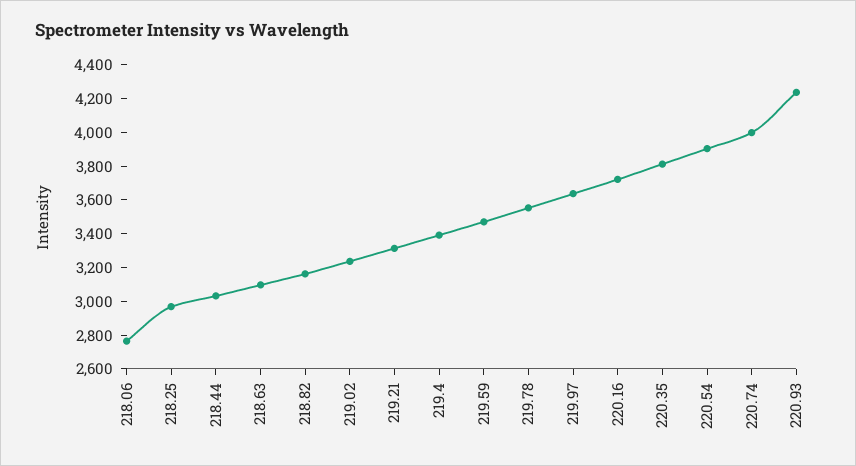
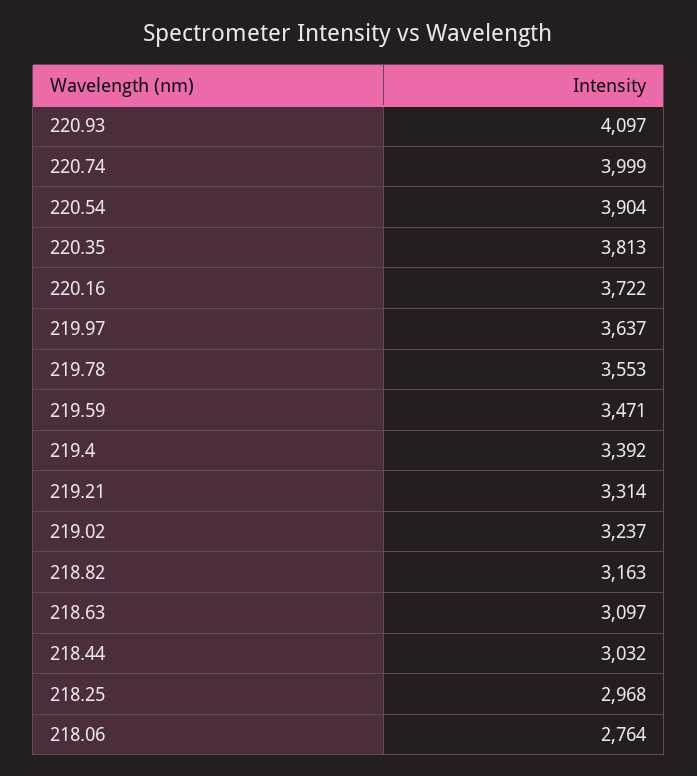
220.93: 4250 -> 4097

